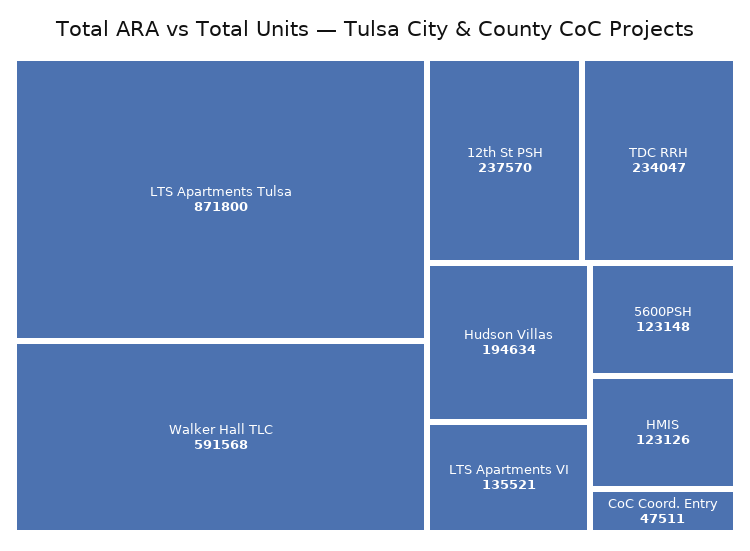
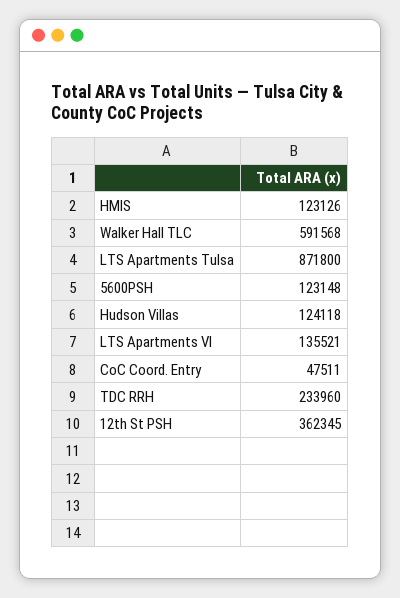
12th St PSH: 237570 -> 362345
TDC RRH: 234047 -> 233960
Hudson Villas: 194634 -> 124118

